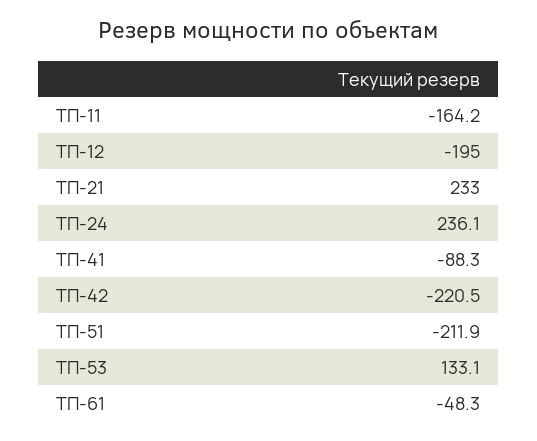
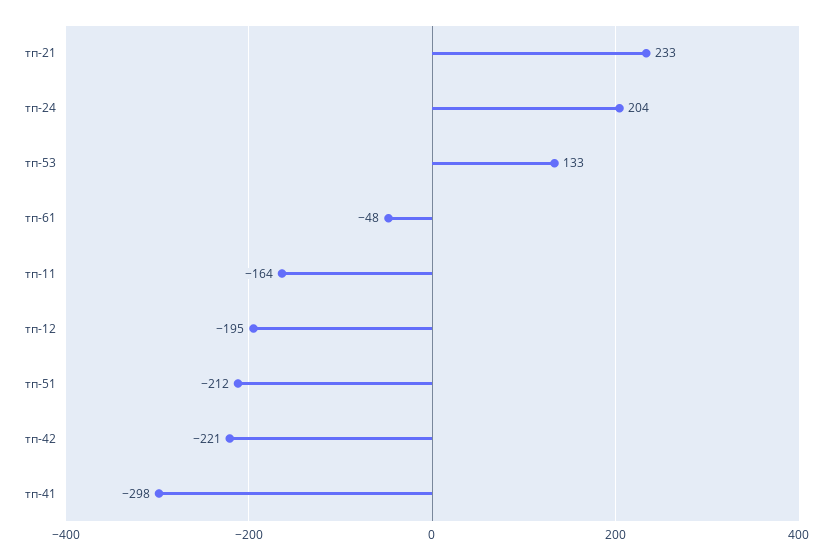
ТП-24: 236.1 -> 204
ТП-41: -88.3 -> -298

